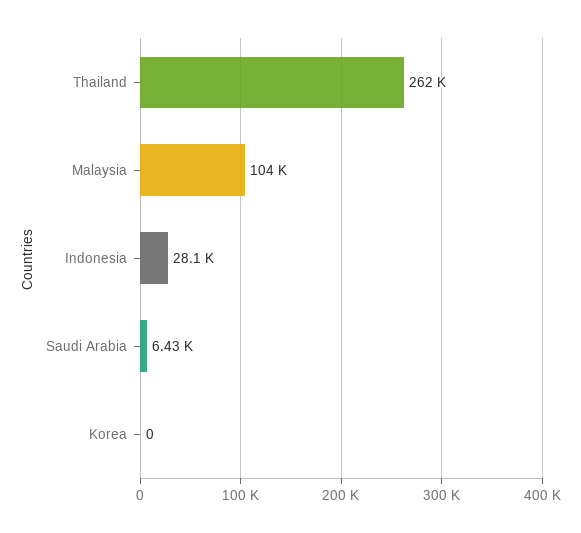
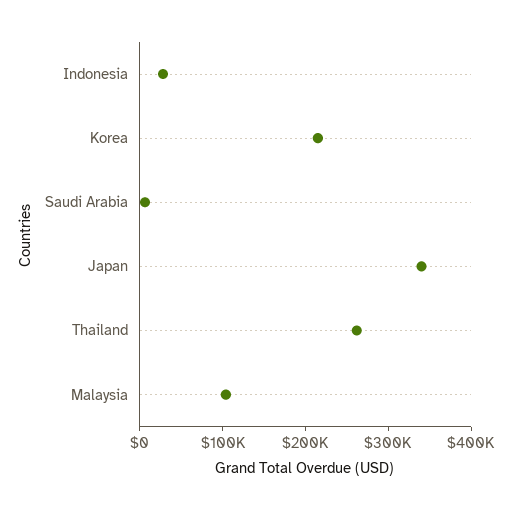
Korea: 0 -> 220000
Japan: none -> 340000

